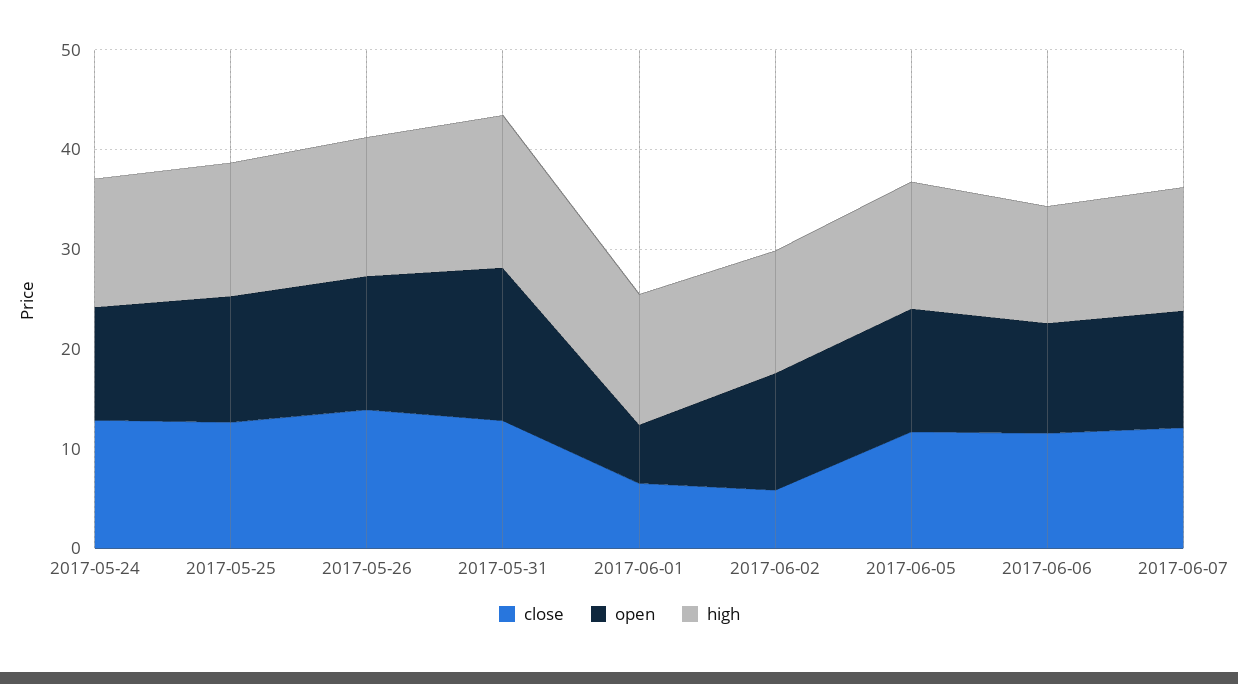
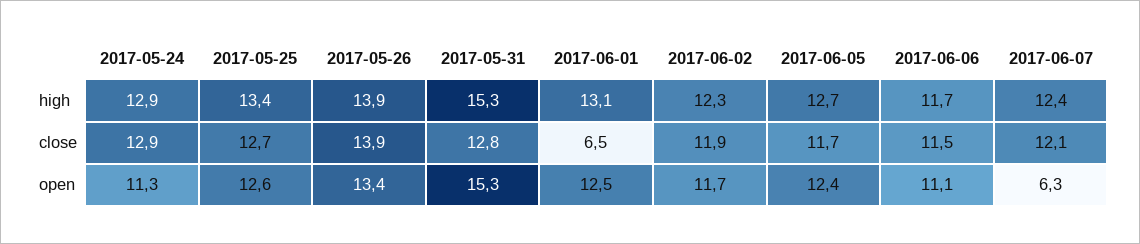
open, 2017-06-01: 6 -> 12.5
close, 2017-06-02: 6 -> 11.9
open, 2017-06-07: 12 -> 6.3

